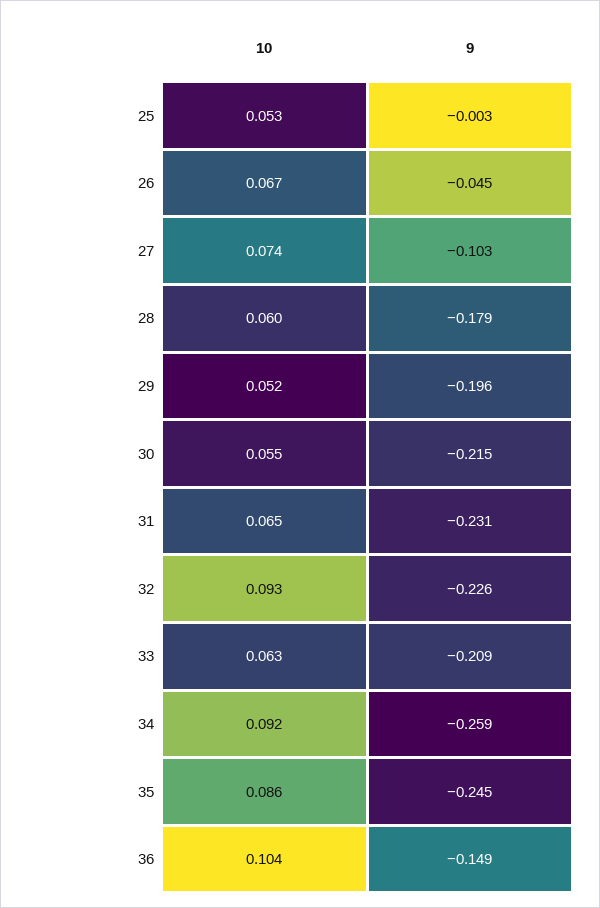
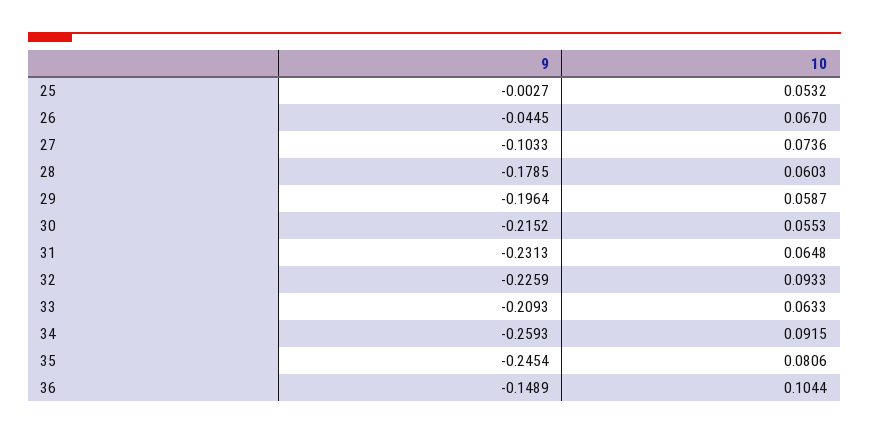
10, 29: 0.052 -> 0.0587
10, 35: 0.086 -> 0.0806

